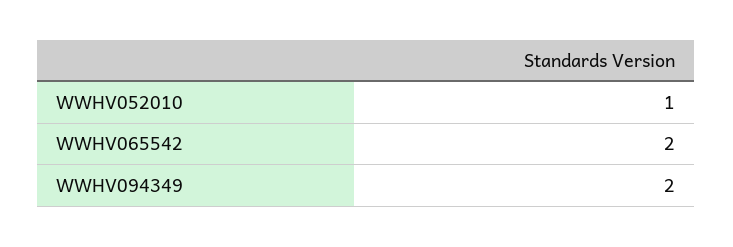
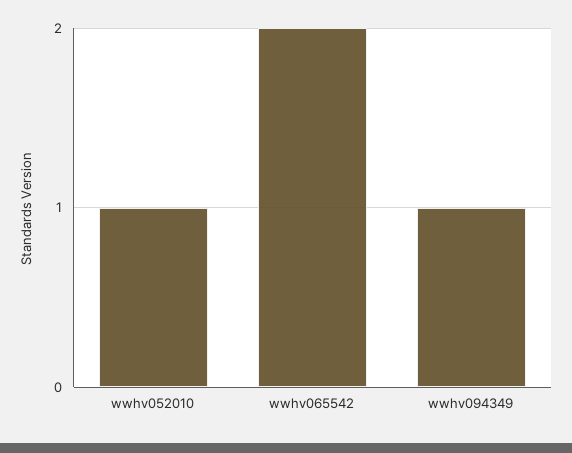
WWHV094349: 2 -> 1

